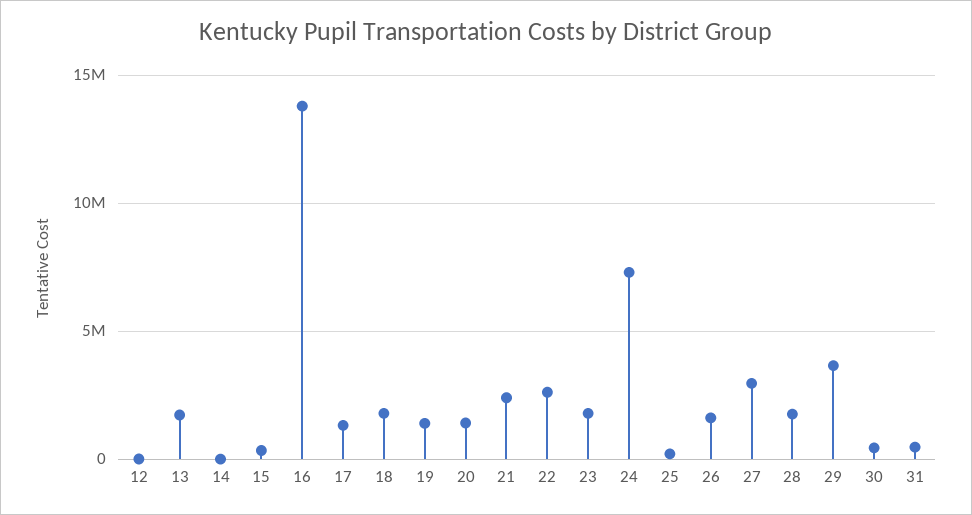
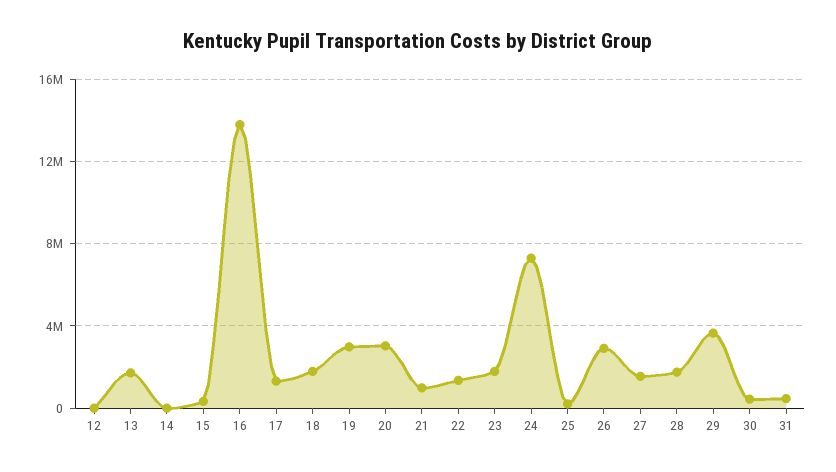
19: 1500000 -> 3000000
20: 1500000 -> 3000000
21: 2500000 -> 1000000
22: 2500000 -> 1500000
26: 1500000 -> 3000000
27: 3000000 -> 1500000

